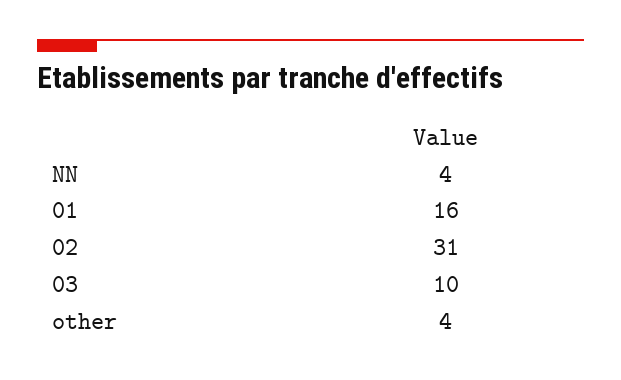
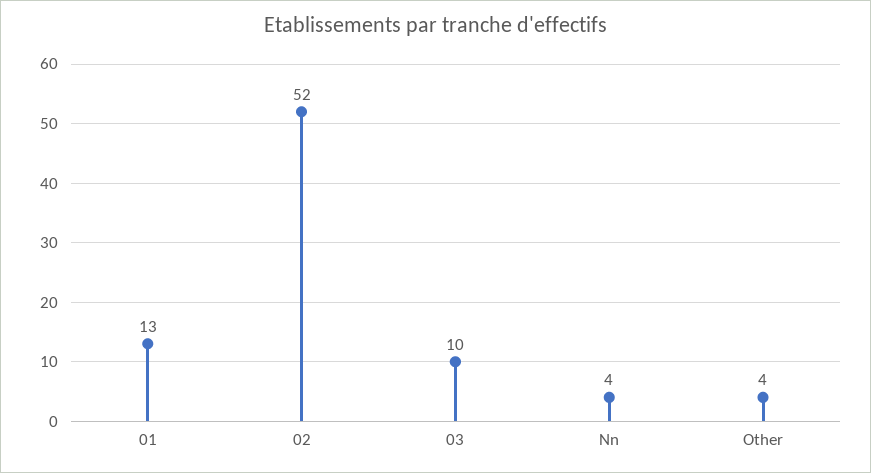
01: 16 -> 13
02: 31 -> 52

